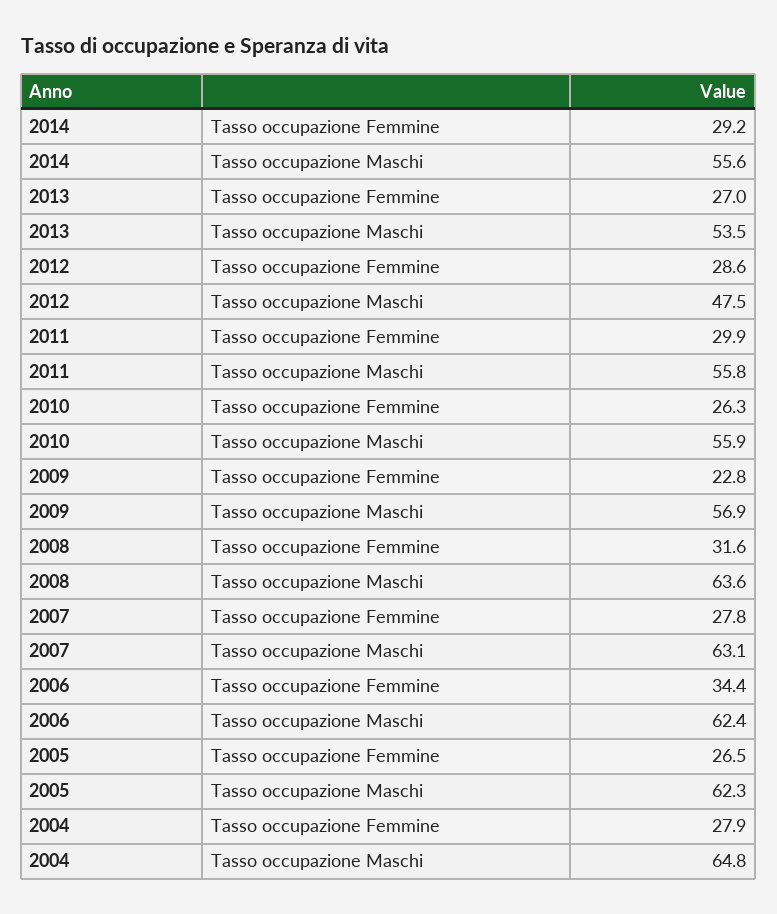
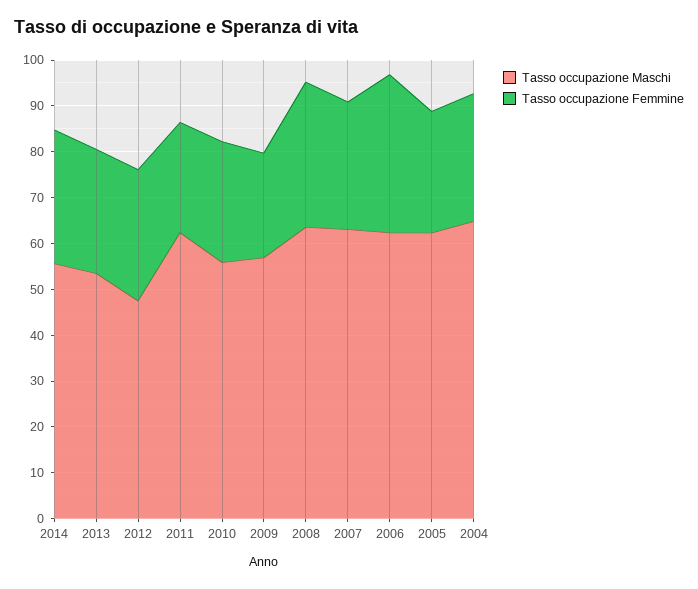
Tasso occupazione Femmine, 2011: 29.9 -> 24
Tasso occupazione Maschi, 2011: 55.8 -> 62

